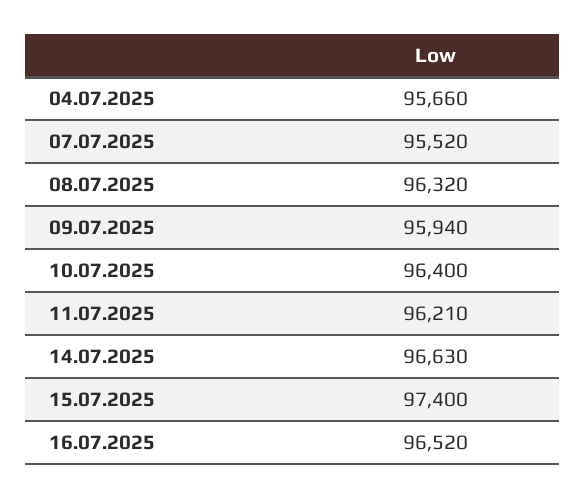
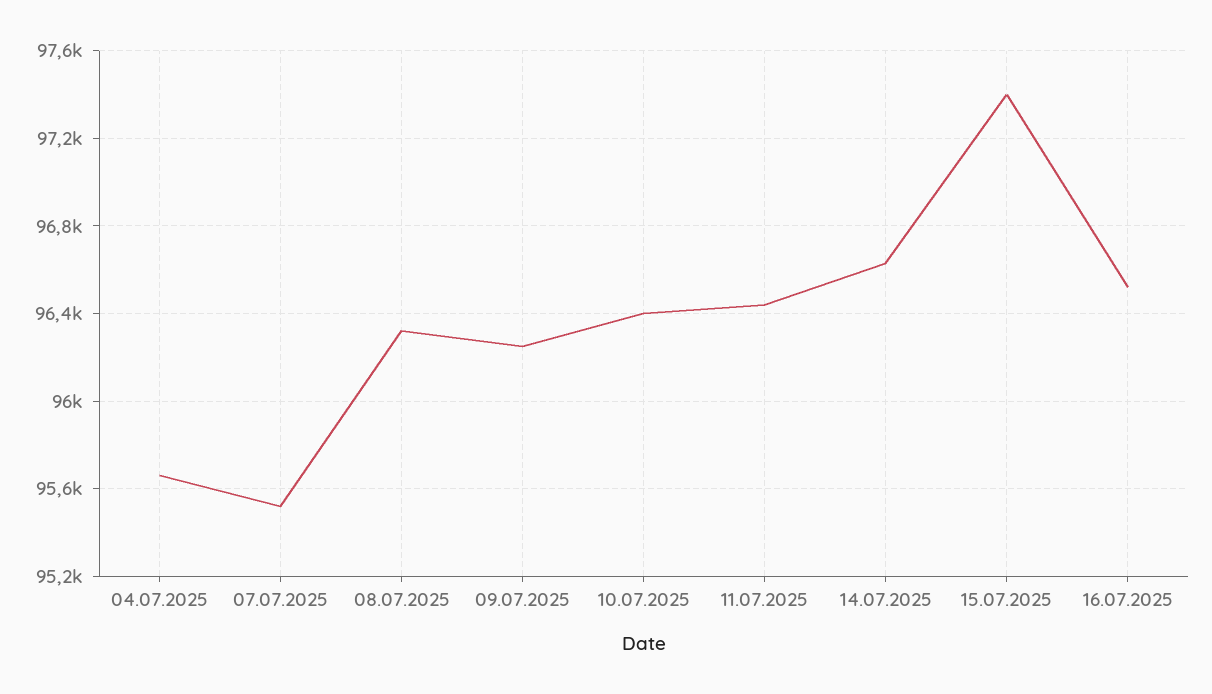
09.07.2025: 95940 -> 96250
11.07.2025: 96210 -> 96450

